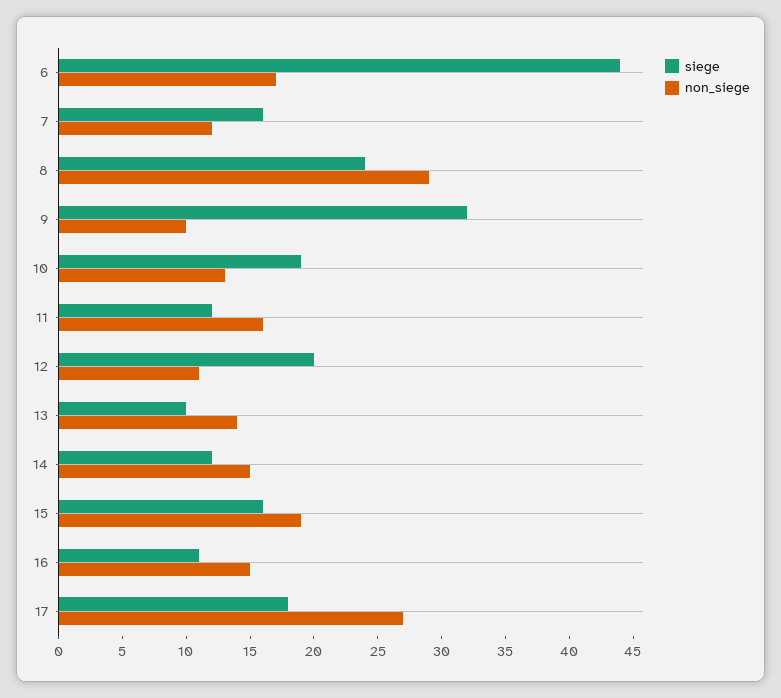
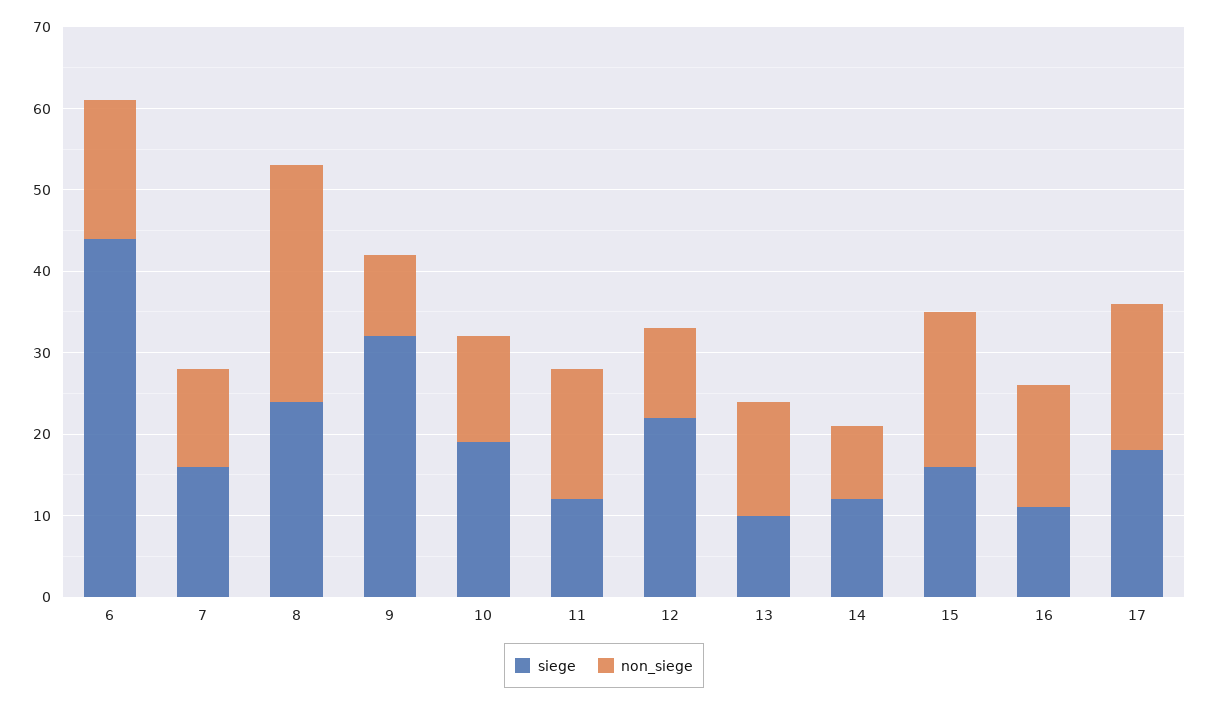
siege, 12: 20 -> 22
non_siege, 14: 15 -> 9
non_siege, 17: 27 -> 18

